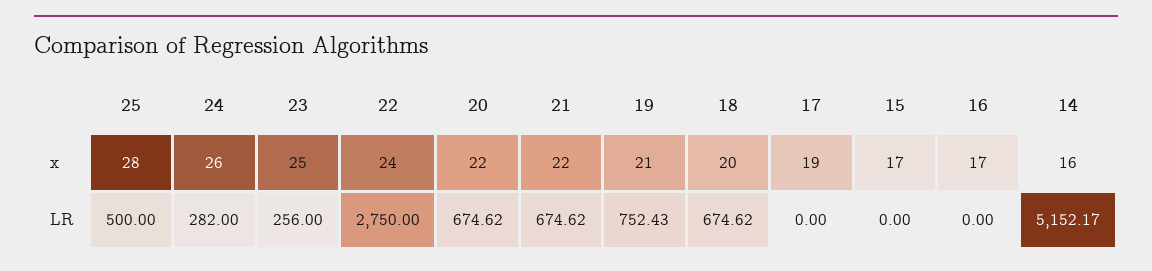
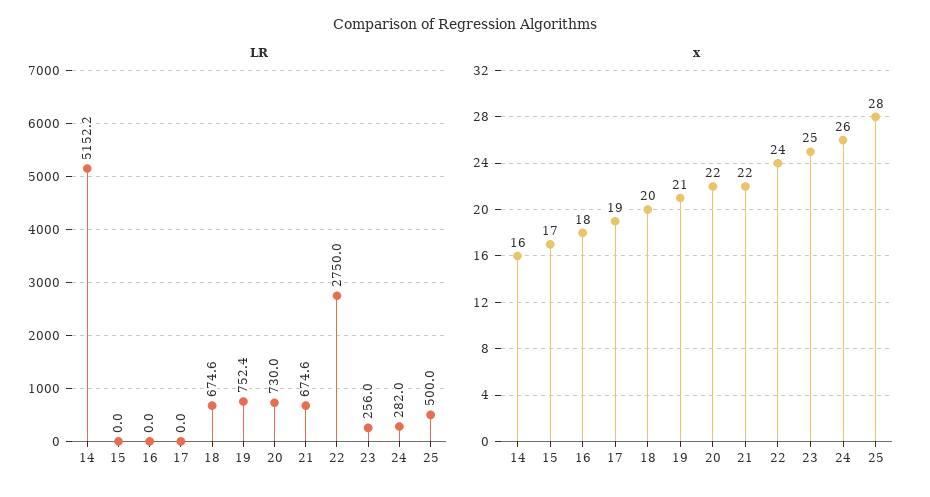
x, 16: 17 -> 18
LR, 20: 674.62 -> 730

